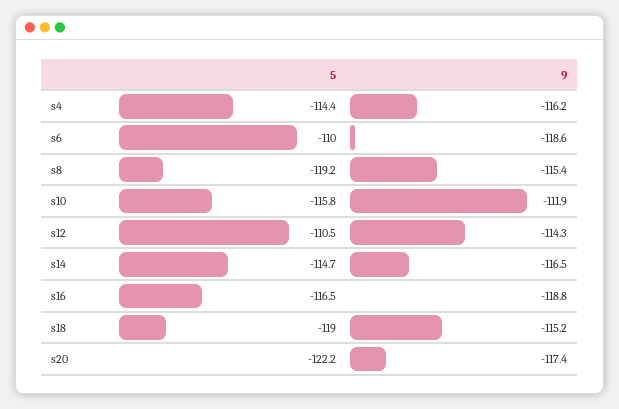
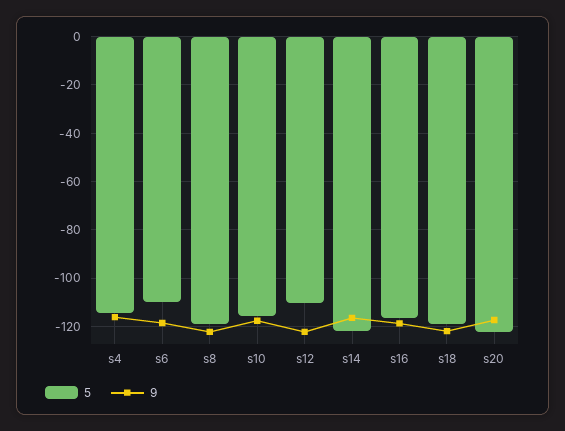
9, s8: -115.4 -> -122.5
9, s10: -111.9 -> -117.5
9, s12: -114.3 -> -122.5
5, s14: -114.7 -> -122.5
9, s18: -115.2 -> -122.5

